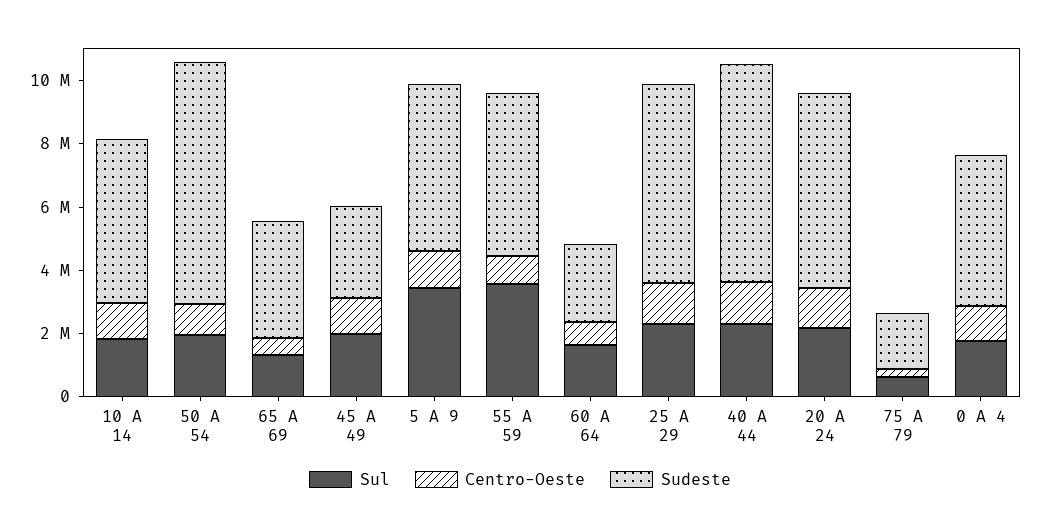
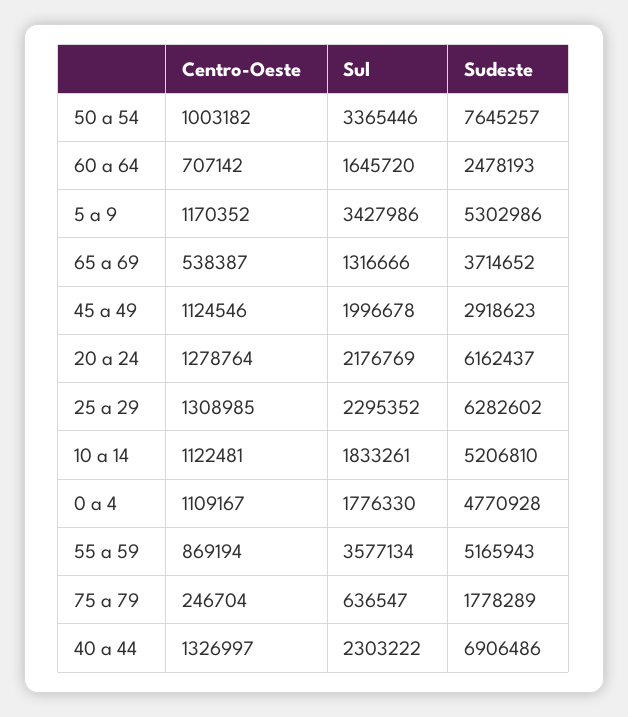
Sul, 50 A 54: 2000000 -> 3365446

